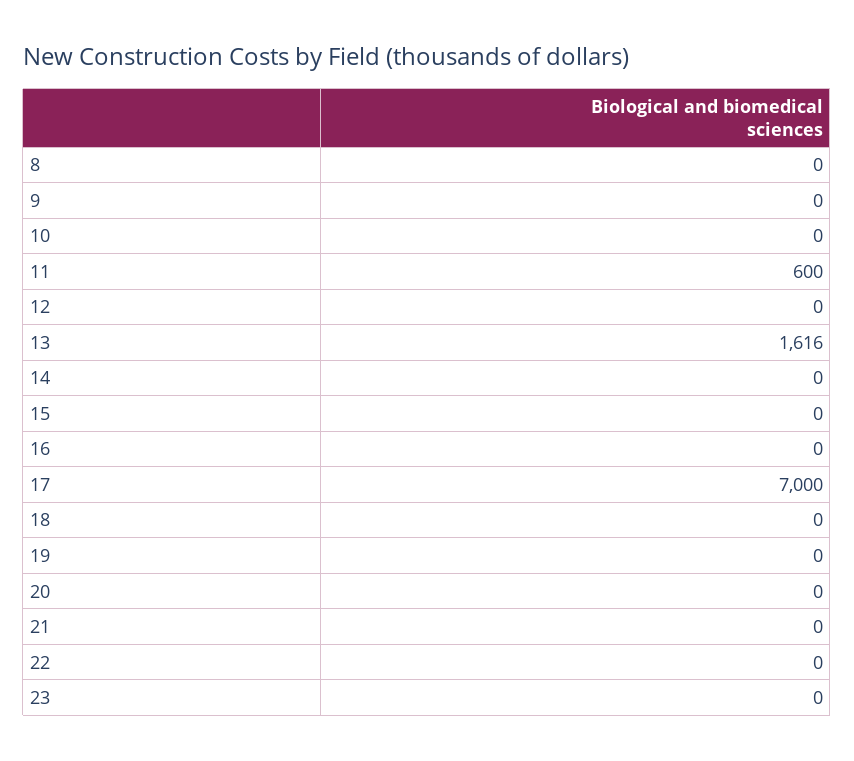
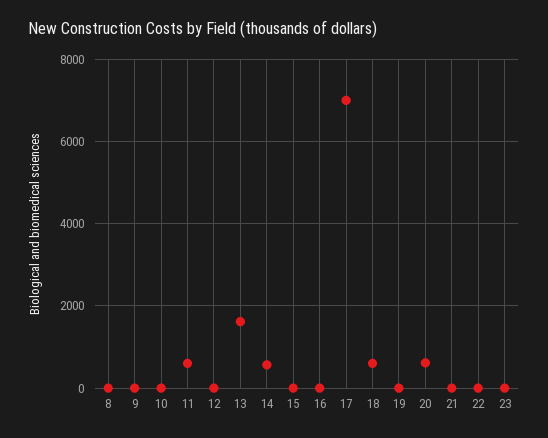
14: 0 -> 600
18: 0 -> 600
20: 0 -> 600

